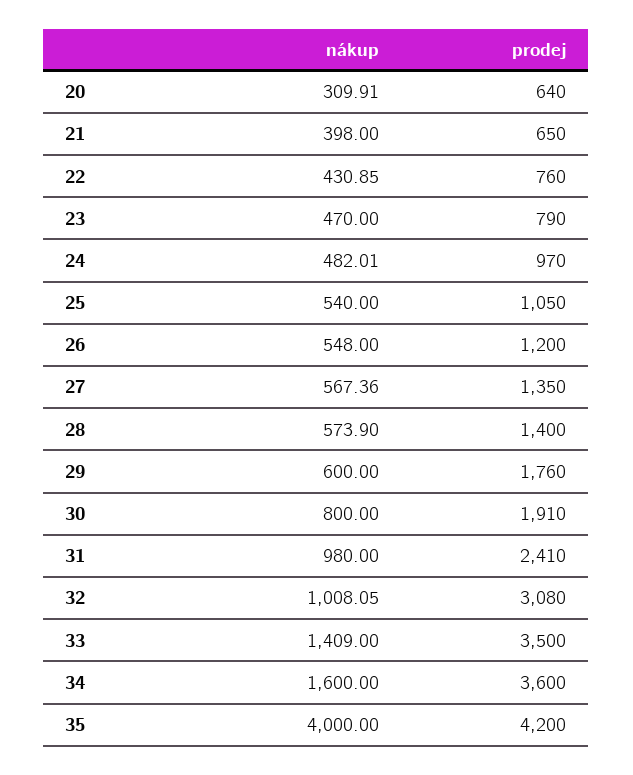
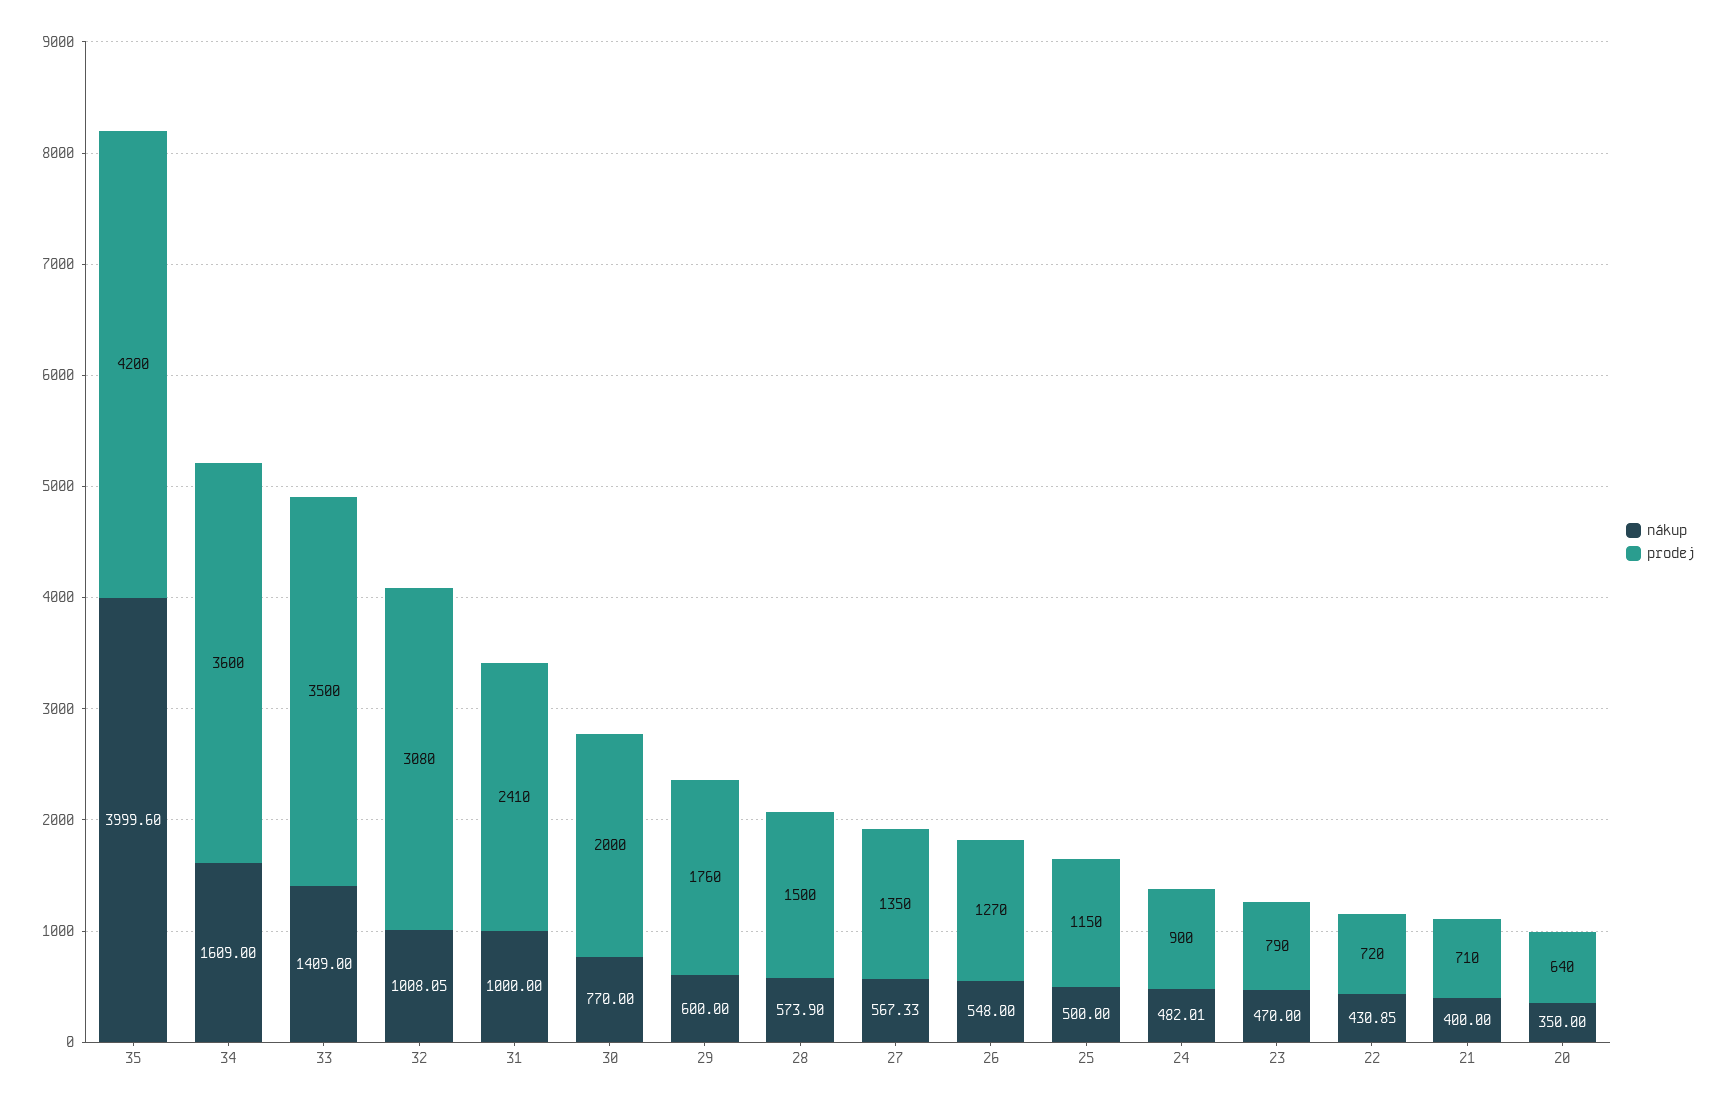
nákup, 20: 309.91 -> 350
nákup, 21: 398 -> 400
prodej, 21: 650 -> 710
prodej, 22: 760 -> 720
prodej, 24: 970 -> 900
nákup, 25: 540 -> 500
prodej, 25: 1050 -> 1150
prodej, 26: 1200 -> 1270
nákup, 27: 567.36 -> 567.33
prodej, 28: 1400 -> 1500
nákup, 30: 800 -> 770
prodej, 30: 1910 -> 2000
nákup, 31: 980 -> 1000
nákup, 34: 1600 -> 1609
nákup, 35: 4000 -> 3999.6

